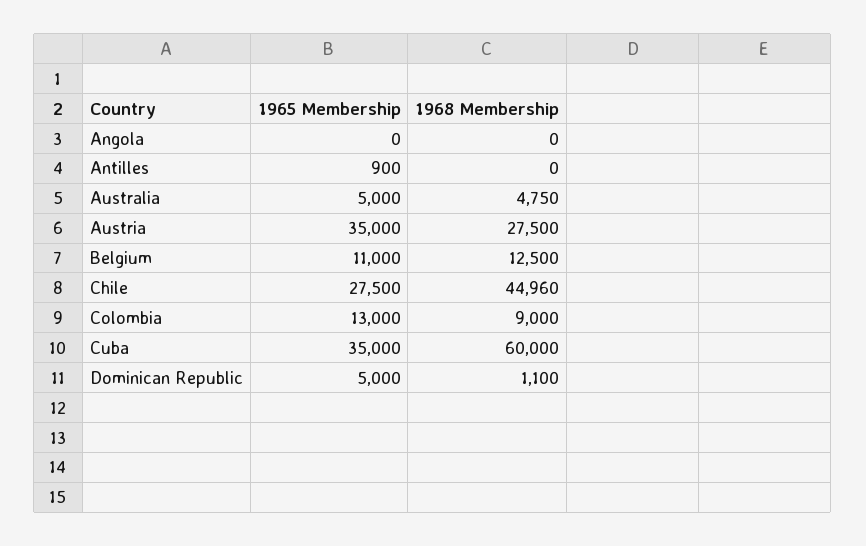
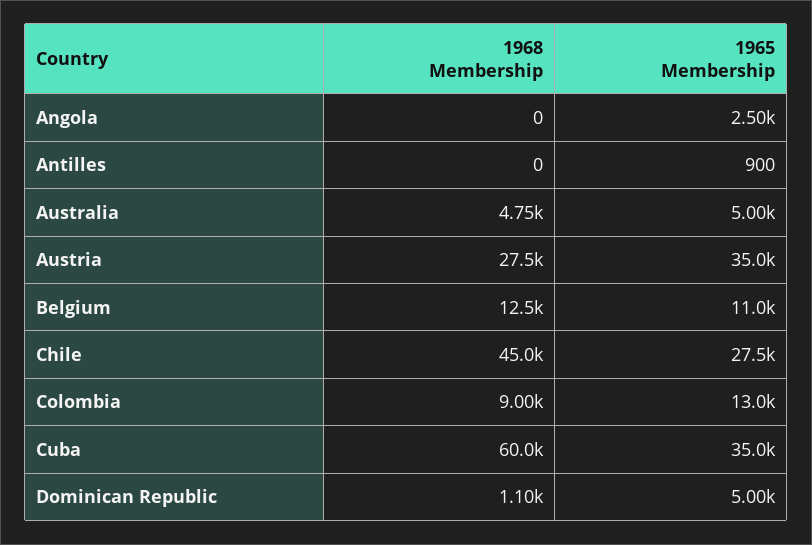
1965 Membership, Angola: 0 -> 2500

